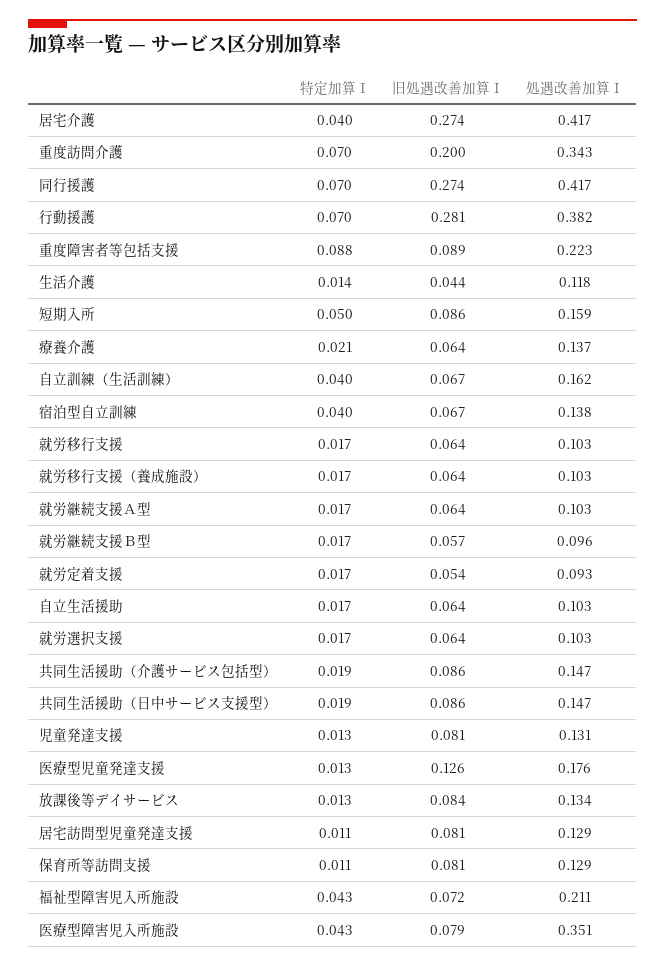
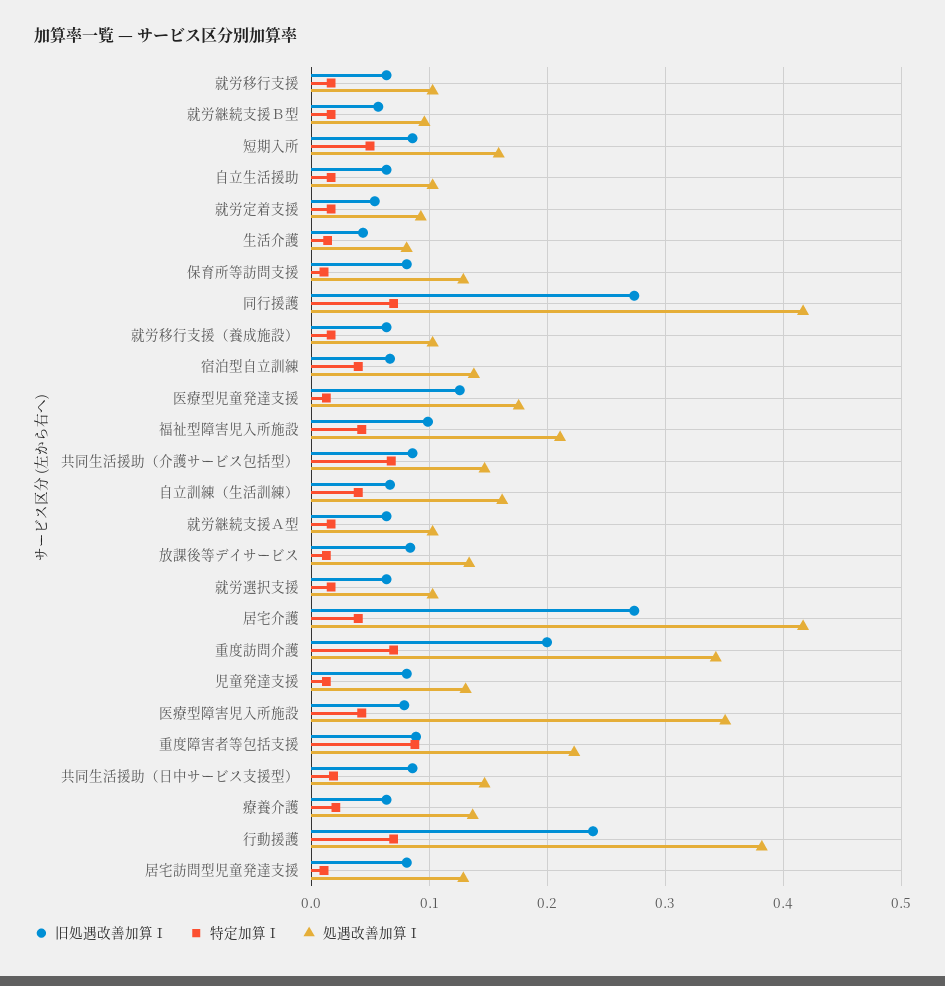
旧処遇改善加算Ⅰ, 行動援護: 0.281 -> 0.24
処遇改善加算Ⅰ, 生活介護: 0.118 -> 0.08
特定加算Ⅰ, 共同生活援助（介護サービス包括型）: 0.019 -> 0.07
旧処遇改善加算Ⅰ, 福祉型障害児入所施設: 0.072 -> 0.1

